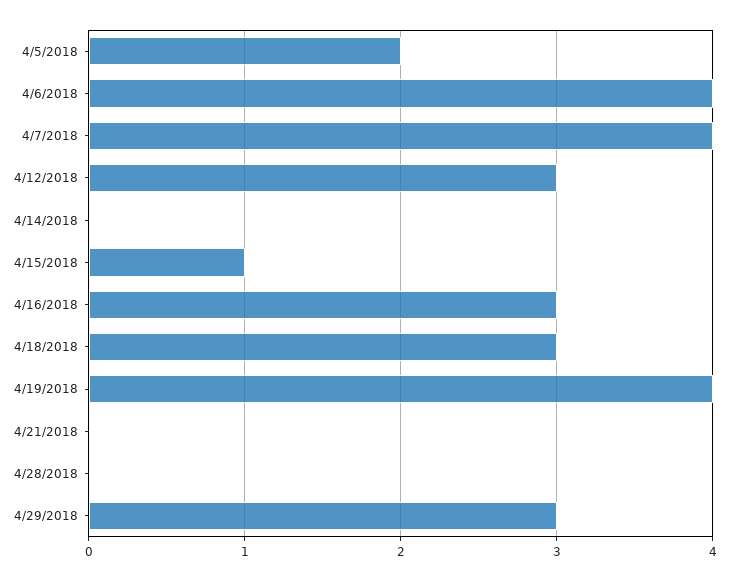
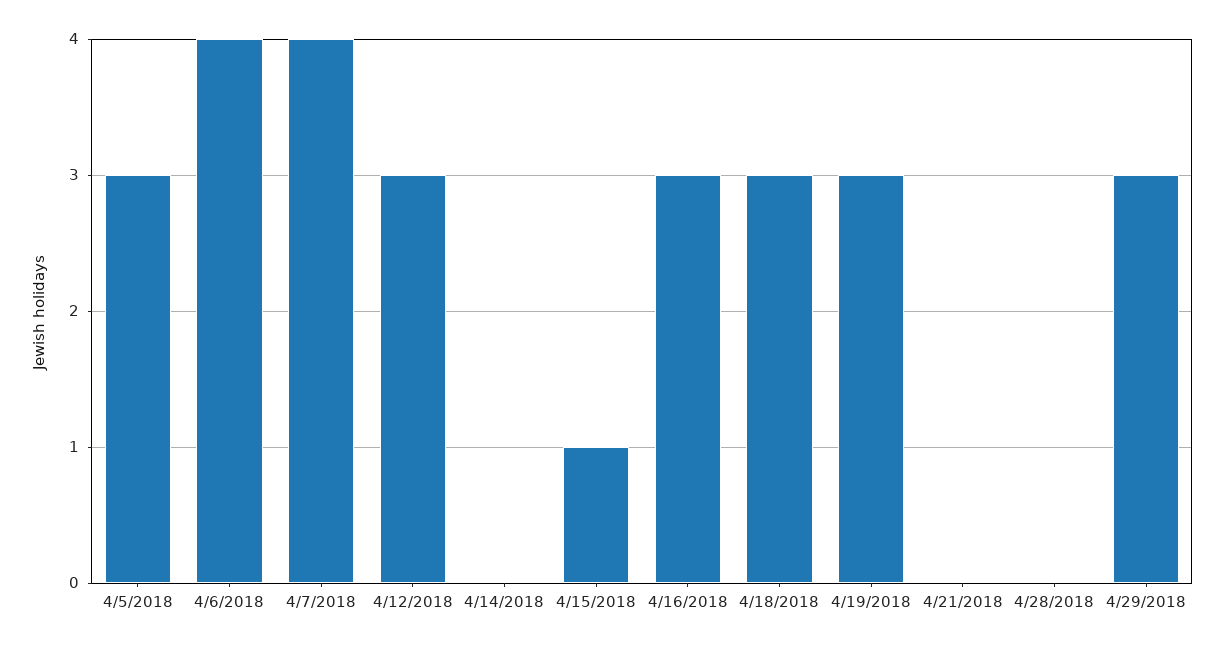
4/5/2018: 2 -> 3
4/19/2018: 4 -> 3

